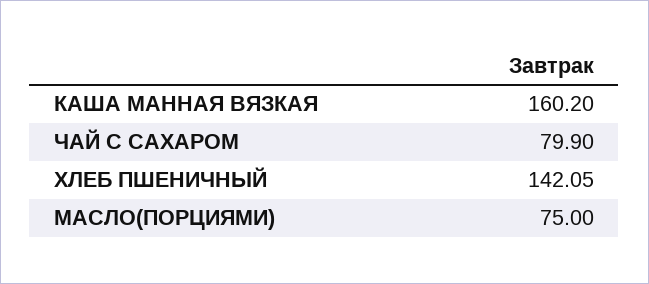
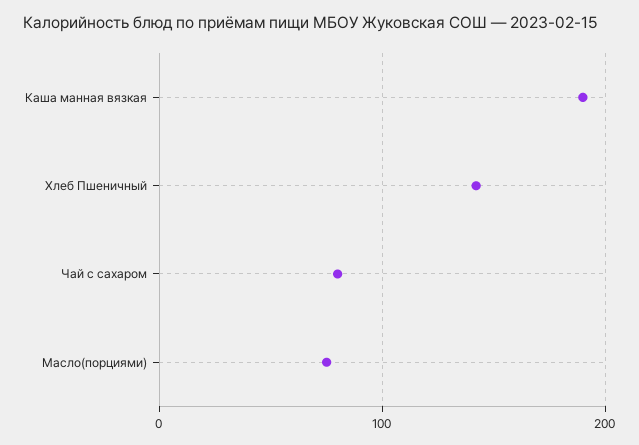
КАША МАННАЯ ВЯЗКАЯ: 160.2 -> 190

